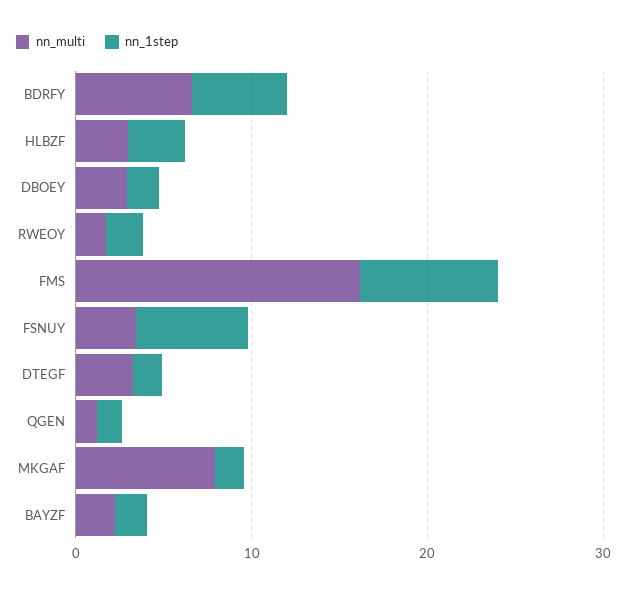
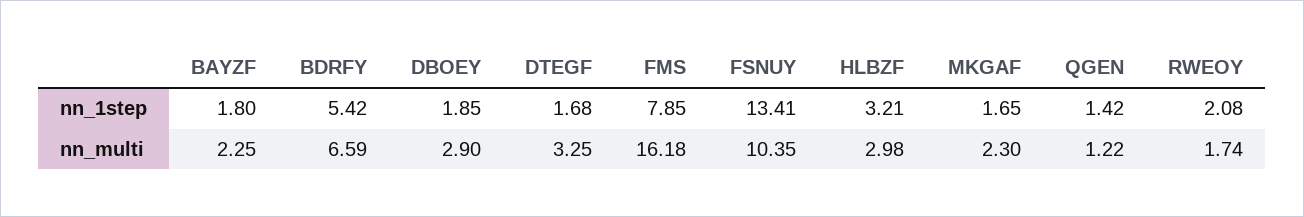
nn_multi, FSNUY: 4 -> 10.35
nn_1step, FSNUY: 6 -> 13.41
nn_multi, MKGAF: 8 -> 2.3

